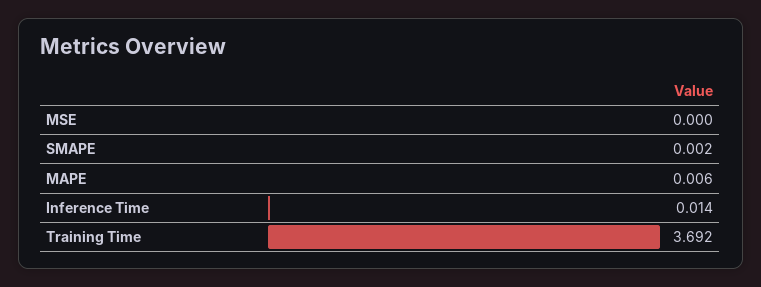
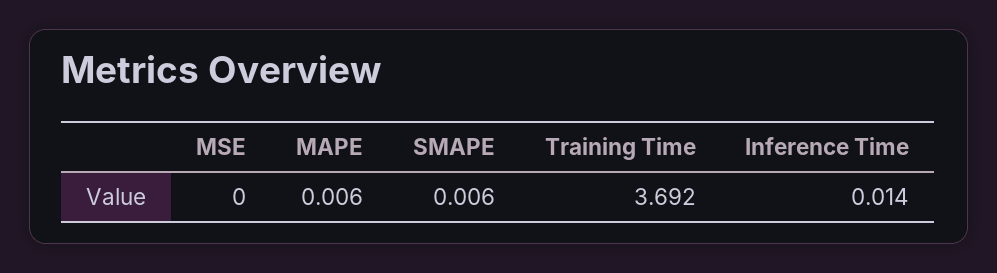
SMAPE: 0.002 -> 0.006

